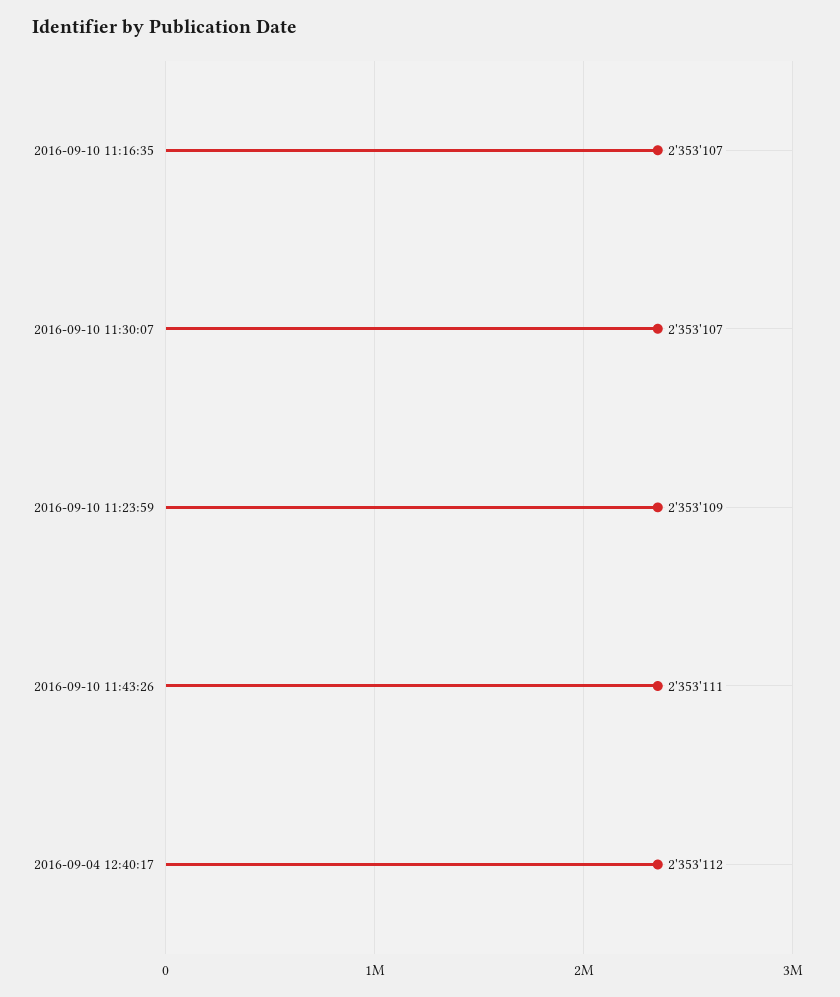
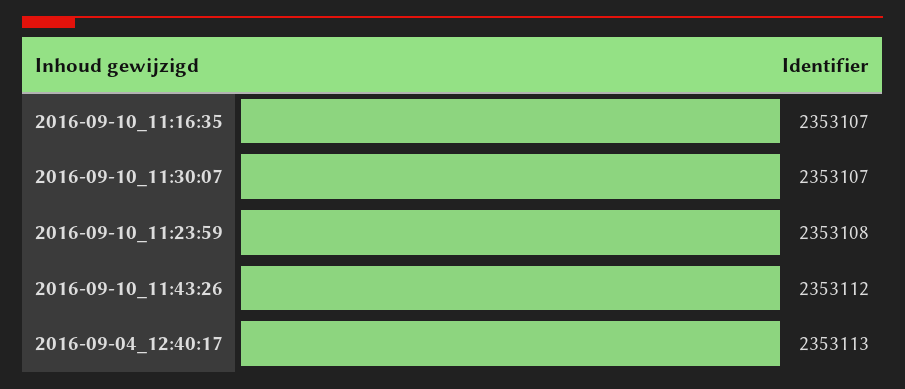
2016-09-10 11:23:59: 2353109 -> 2353108
2016-09-10 11:43:26: 2353111 -> 2353112
2016-09-04 12:40:17: 2353112 -> 2353113

